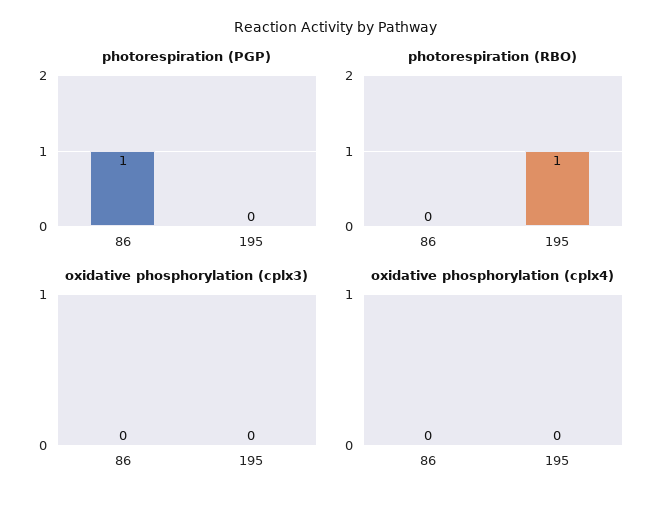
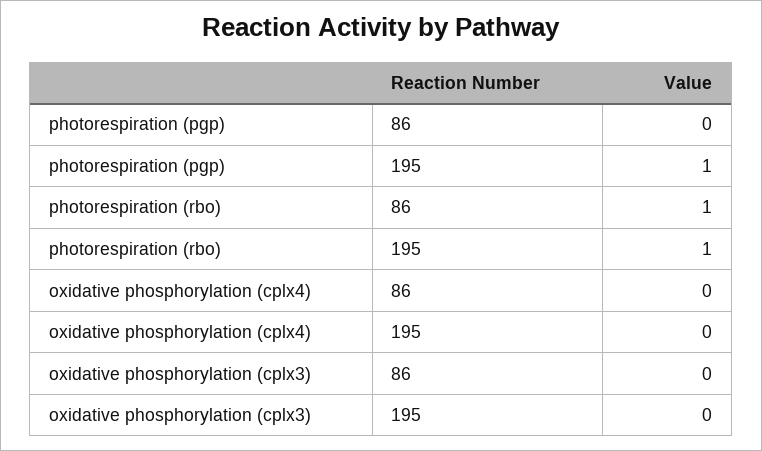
photorespiration (PGP), 86: 1 -> 0
photorespiration (PGP), 195: 0 -> 1
photorespiration (RBO), 86: 0 -> 1

